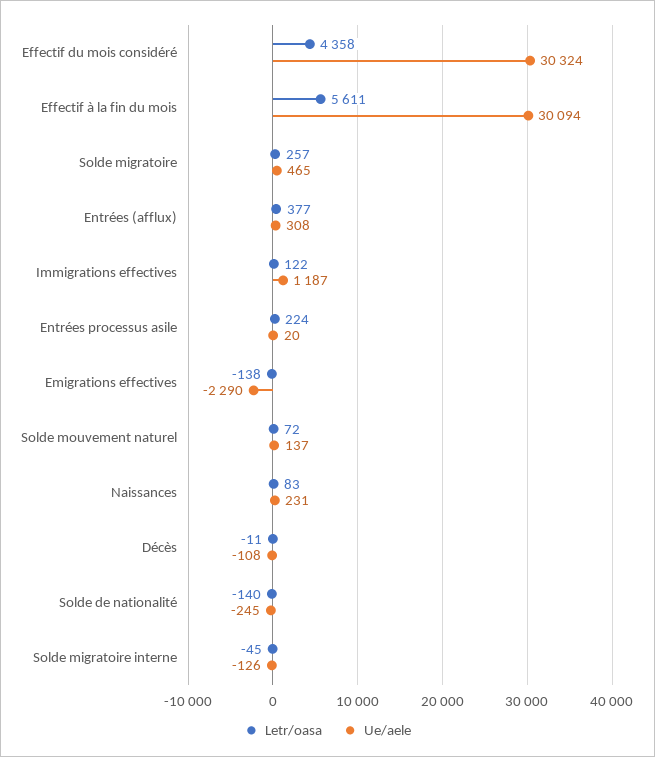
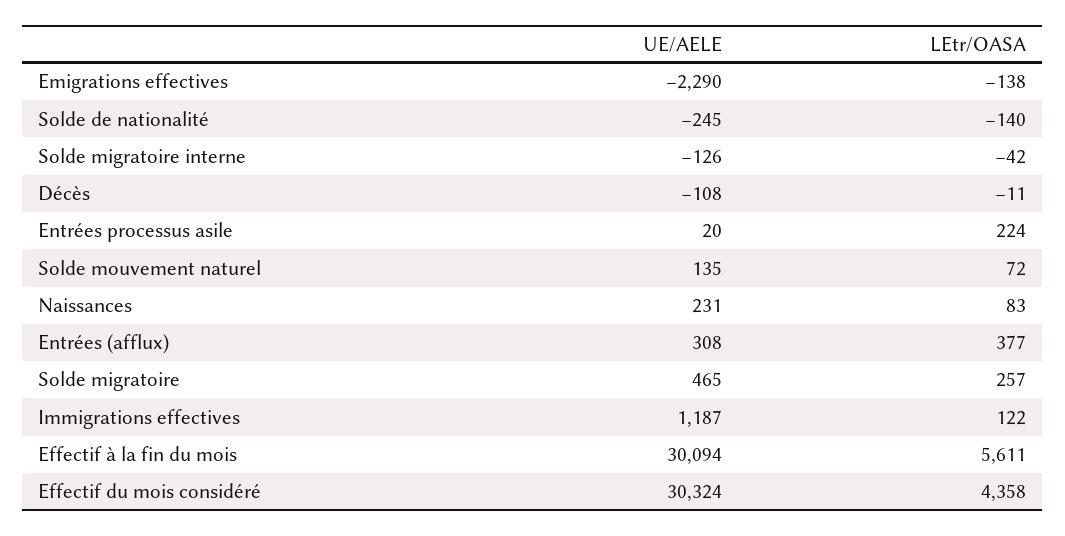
Ue/aele, Solde mouvement naturel: 137 -> 135
Letr/oasa, Solde migratoire interne: -45 -> -42

